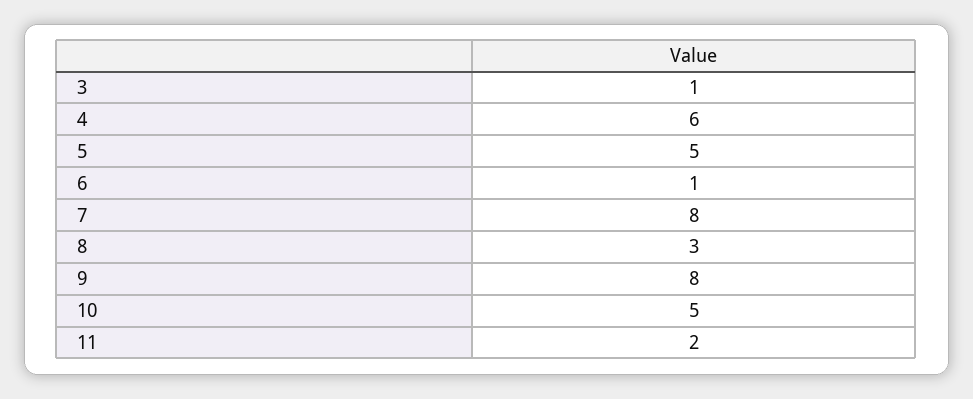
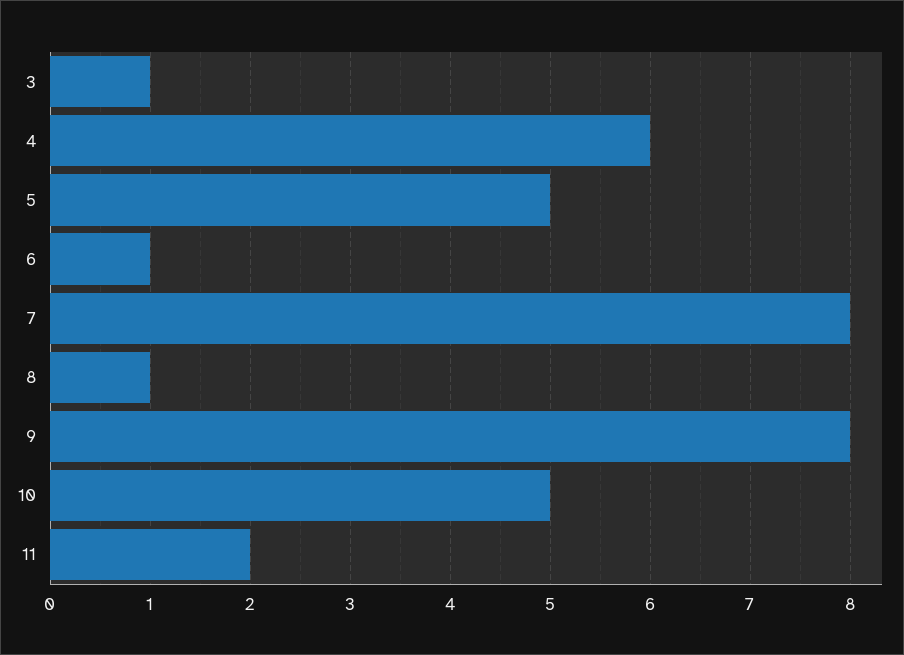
8: 3 -> 1

